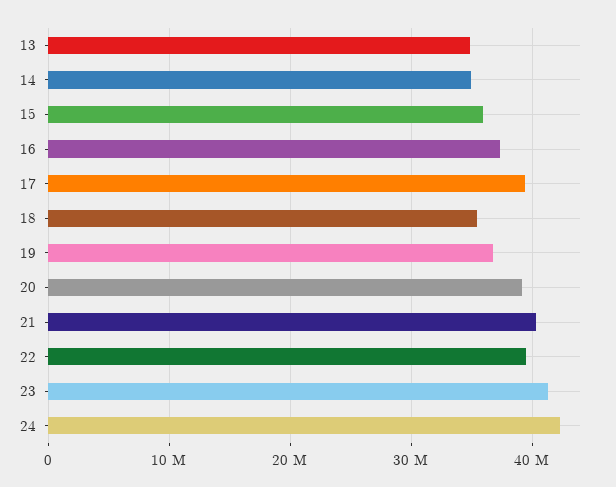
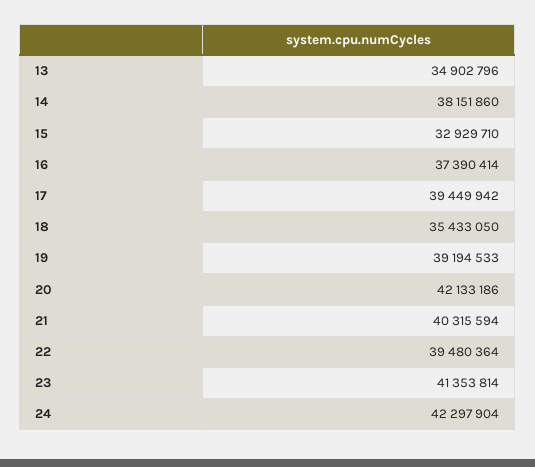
14: 35000000 -> 38151860
15: 36000000 -> 32929710
19: 37000000 -> 39194533
20: 39000000 -> 42133186

